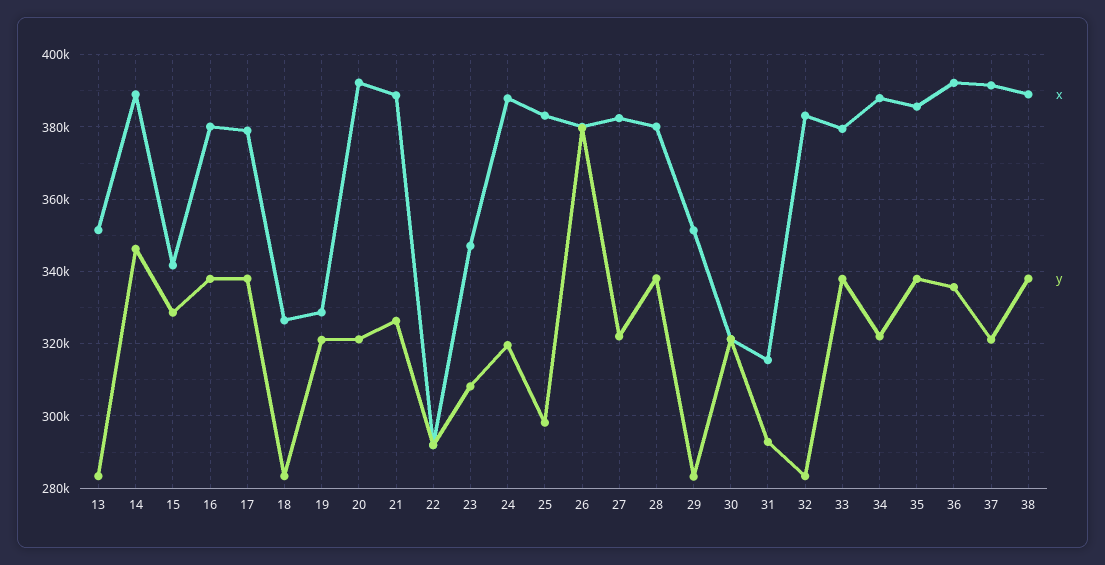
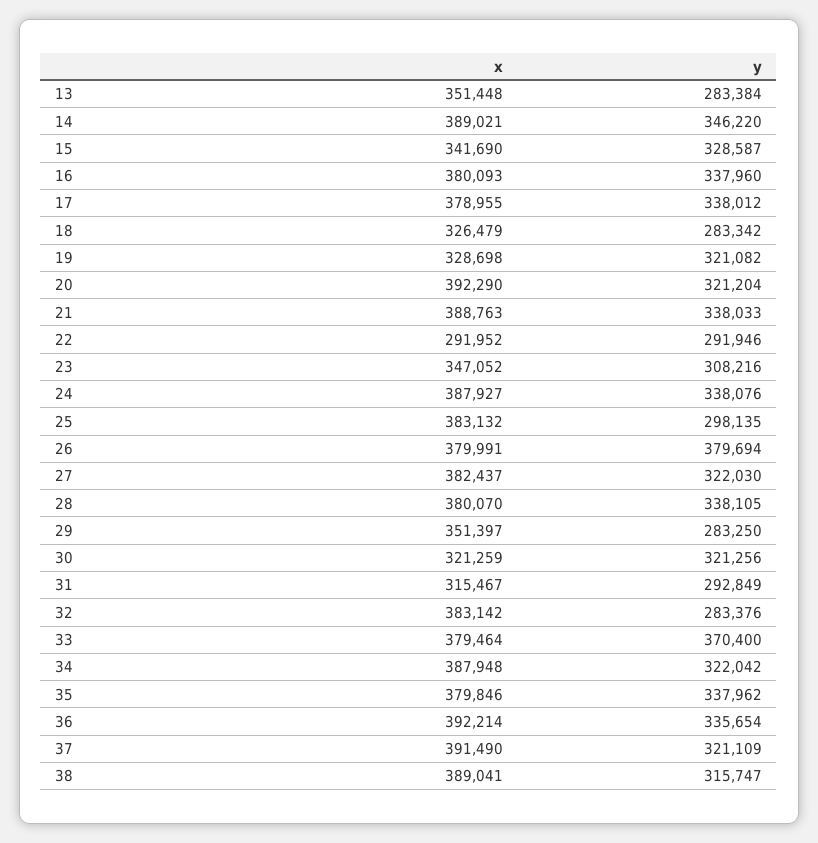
y, 21: 326000 -> 338033
y, 24: 320000 -> 338076
y, 33: 338000 -> 370400
x, 35: 386000 -> 379846
y, 38: 338000 -> 315747

